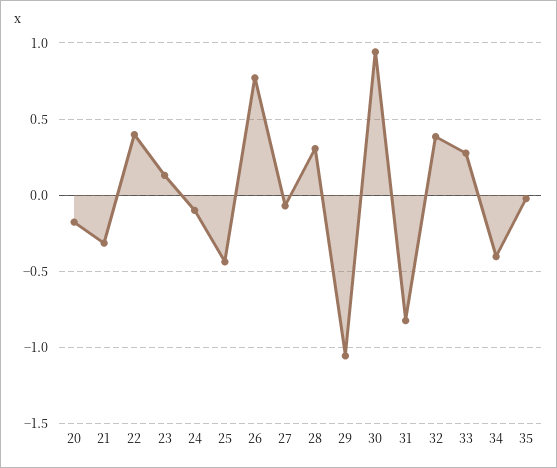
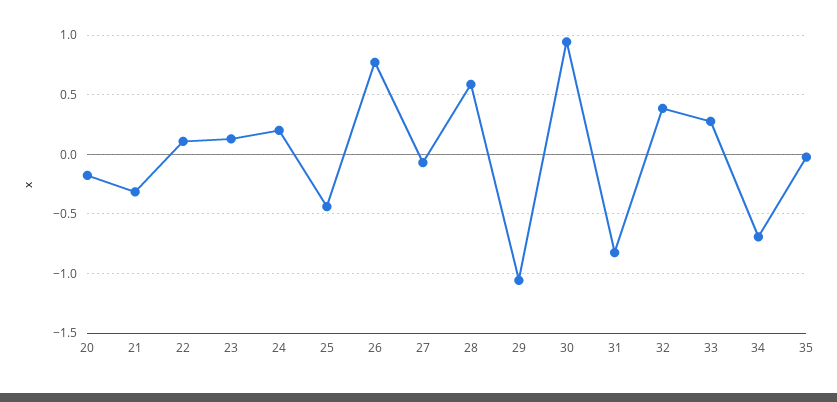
22: 0.4 -> 0.1
24: -0.1 -> 0.2
28: 0.3 -> 0.6
34: -0.4 -> -0.7

